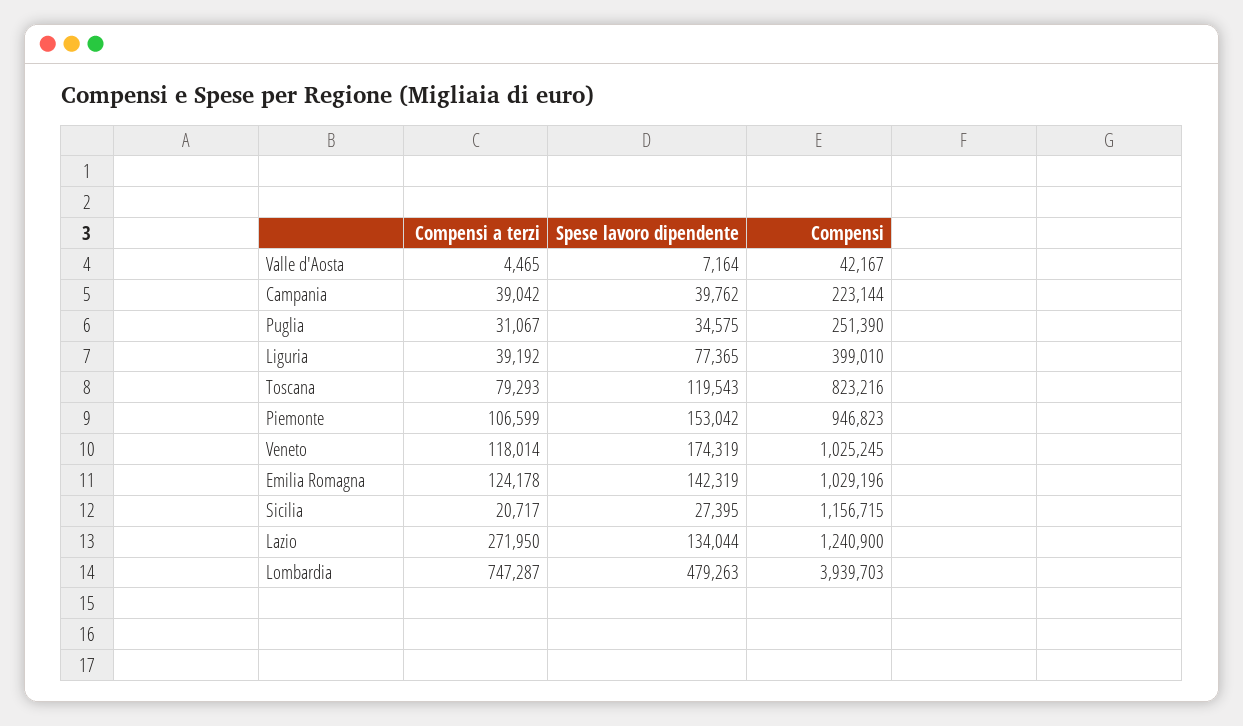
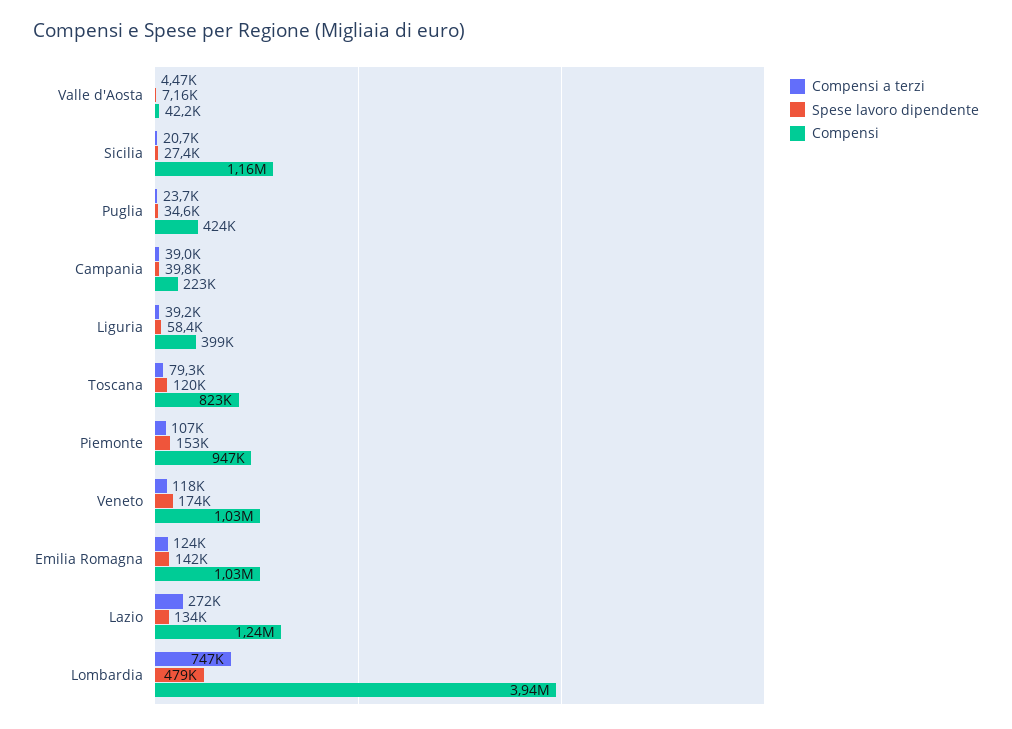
Compensi a terzi, Puglia: 31067 -> 23700
Compensi, Puglia: 251390 -> 424000
Spese lavoro dipendente, Liguria: 77365 -> 58400

